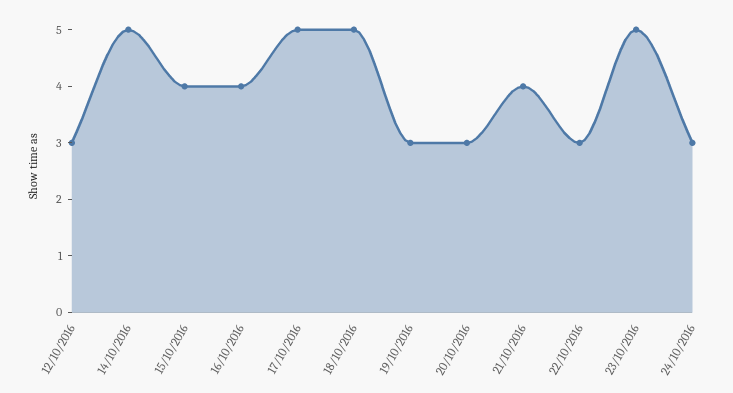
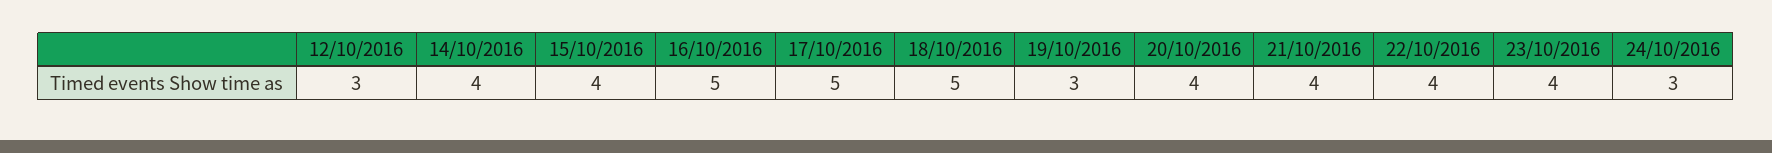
14/10/2016: 5 -> 4
16/10/2016: 4 -> 5
20/10/2016: 3 -> 4
22/10/2016: 3 -> 4
23/10/2016: 5 -> 4

